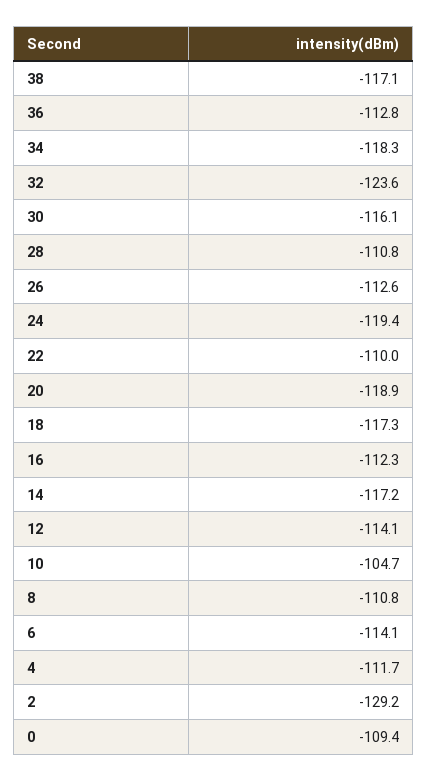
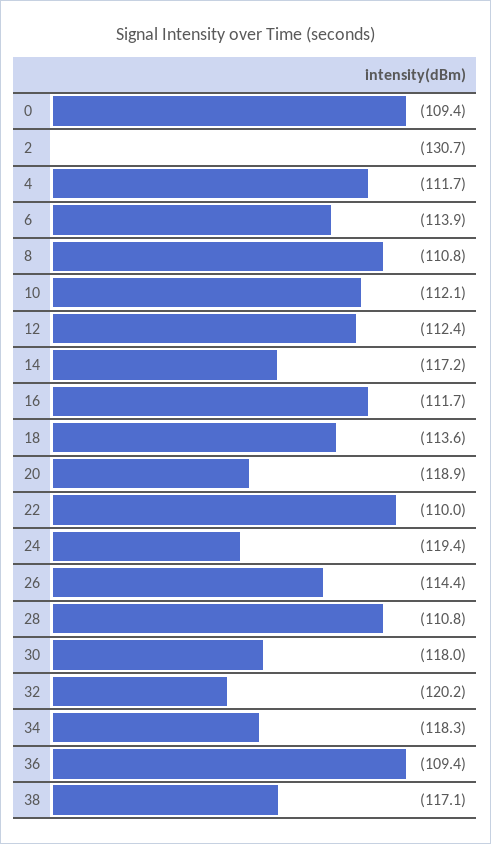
36: -112.8 -> -109.4
32: -123.6 -> -120.2
30: -116.1 -> -118
26: -112.6 -> -114.4
18: -117.3 -> -113.6
16: -112.3 -> -111.7
12: -114.1 -> -112.4
10: -104.7 -> -112.1
6: -114.1 -> -113.9
2: -129.2 -> -130.7

